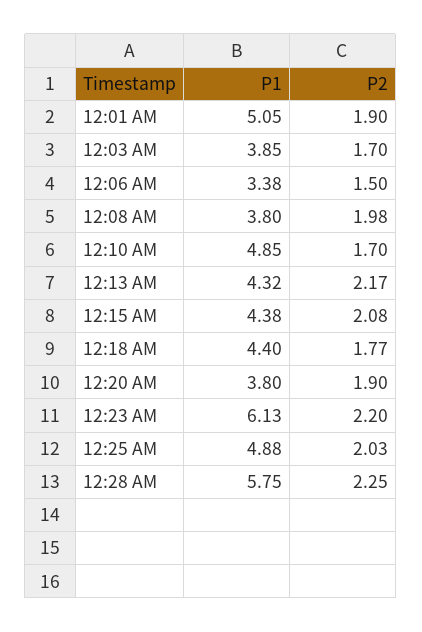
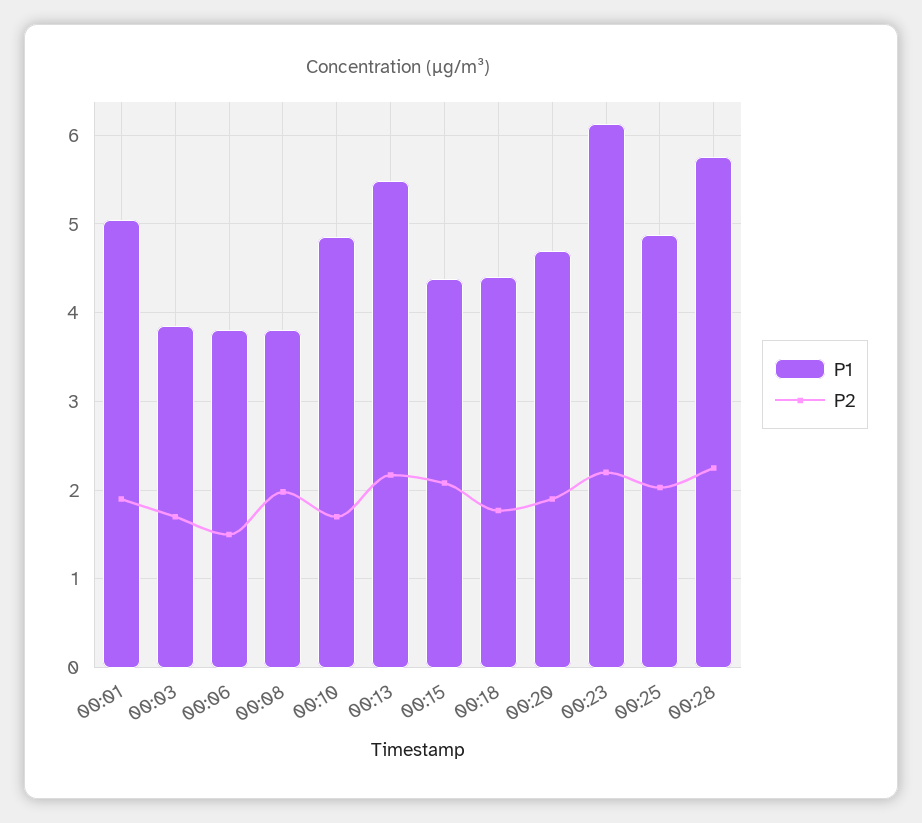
P1, 12:06 AM: 3.38 -> 3.8
P1, 12:13 AM: 4.32 -> 5.5
P1, 12:20 AM: 3.8 -> 4.7

